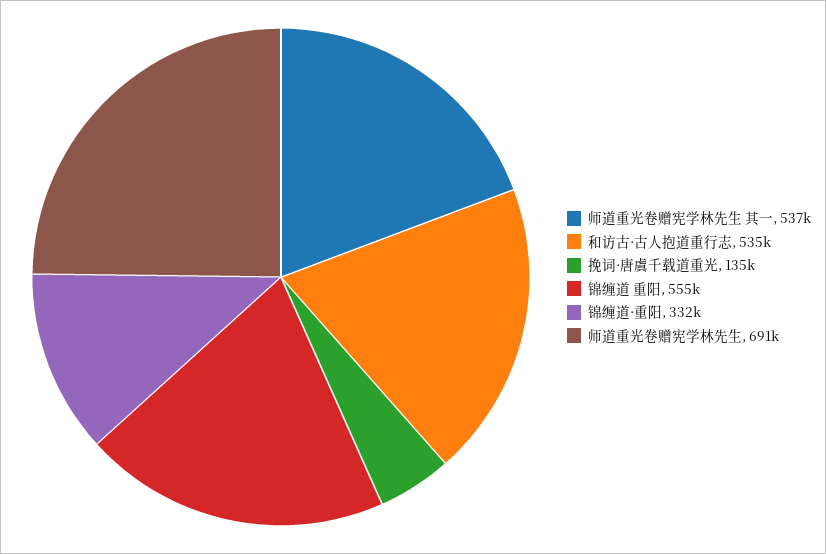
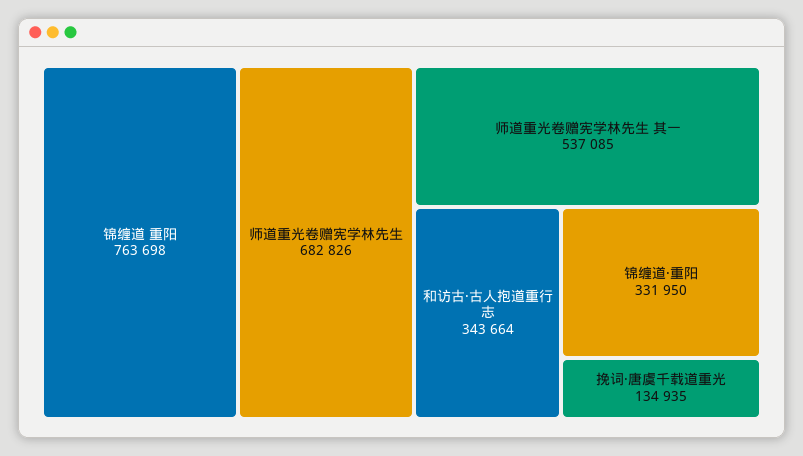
和访古·古人抱道重行志: 535000 -> 343664
锦缠道 重阳: 555000 -> 763698
师道重光卷赠宪学林先生: 691000 -> 682826

